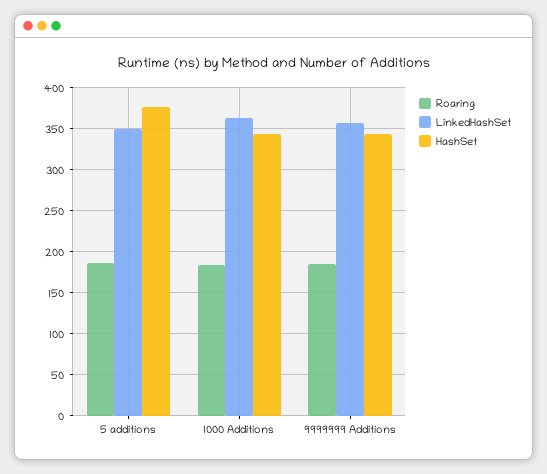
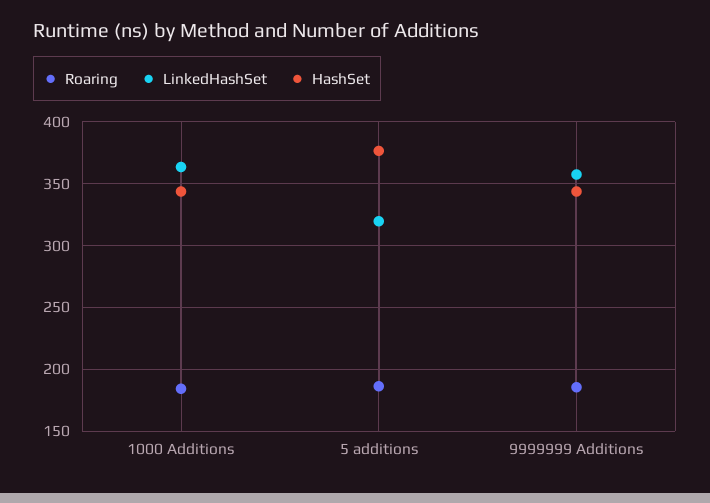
LinkedHashSet, 5 additions: 350 -> 320

